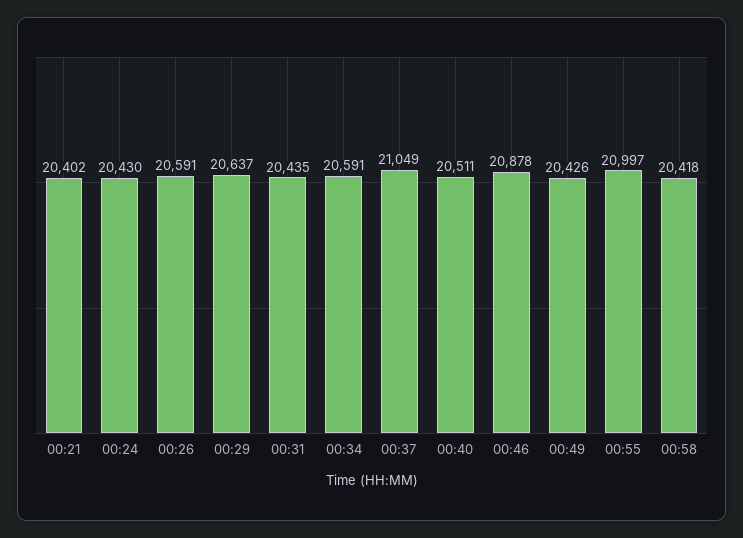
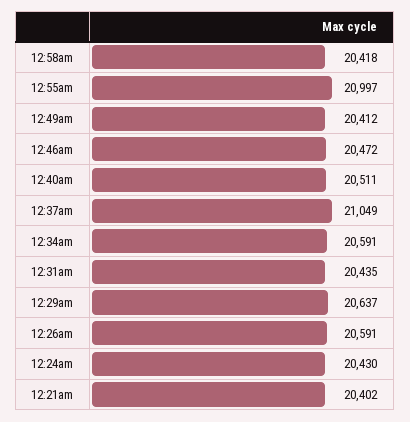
00:46: 20878 -> 20472
00:49: 20426 -> 20412

